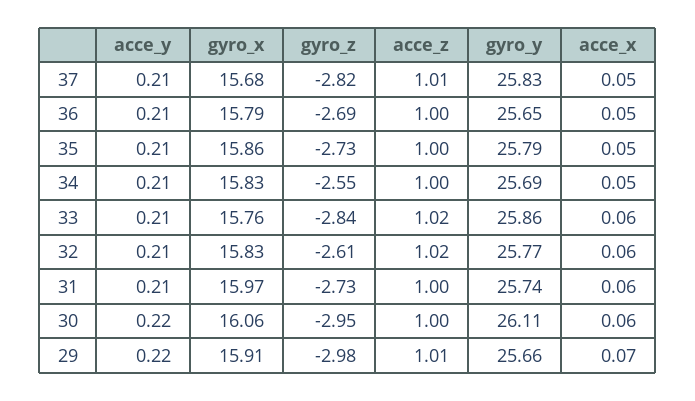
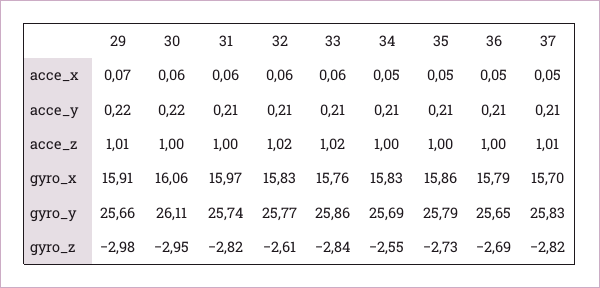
gyro_x, 37: 15.68 -> 15.7
gyro_z, 31: -2.73 -> -2.82

